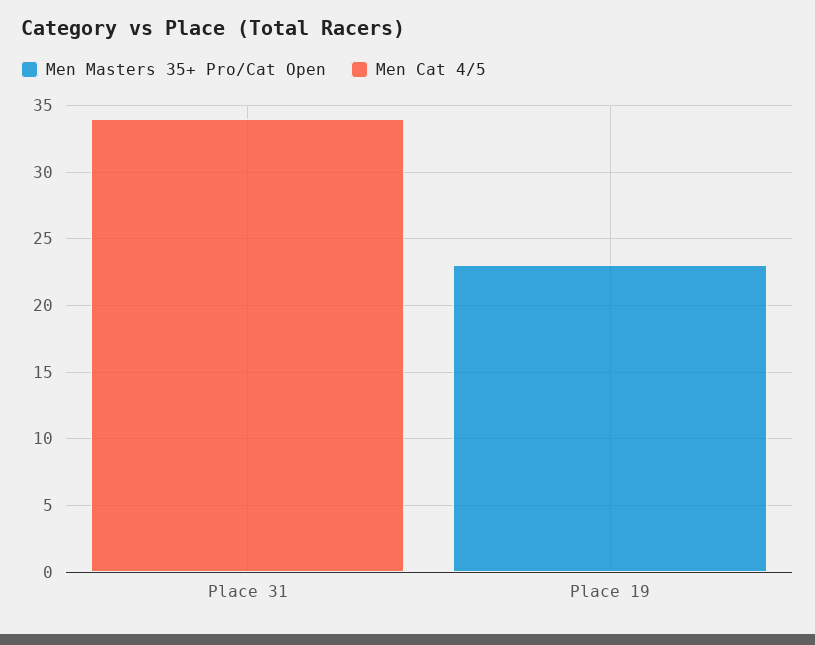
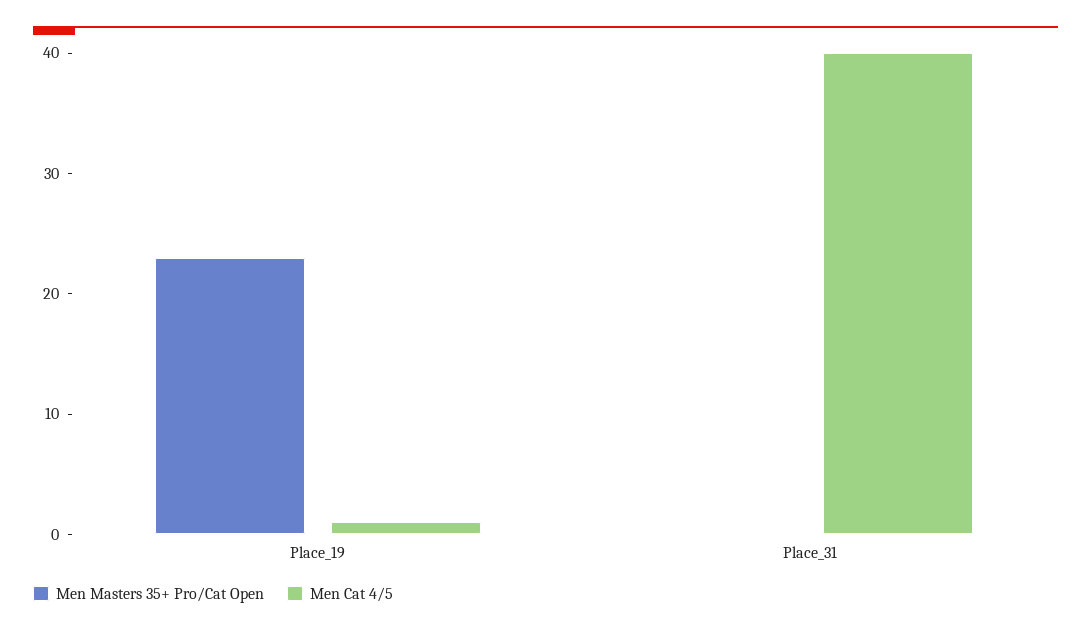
Men Cat 4/5, Place 31: 34 -> 40
Men Cat 4/5, Place 19: 0 -> 1

